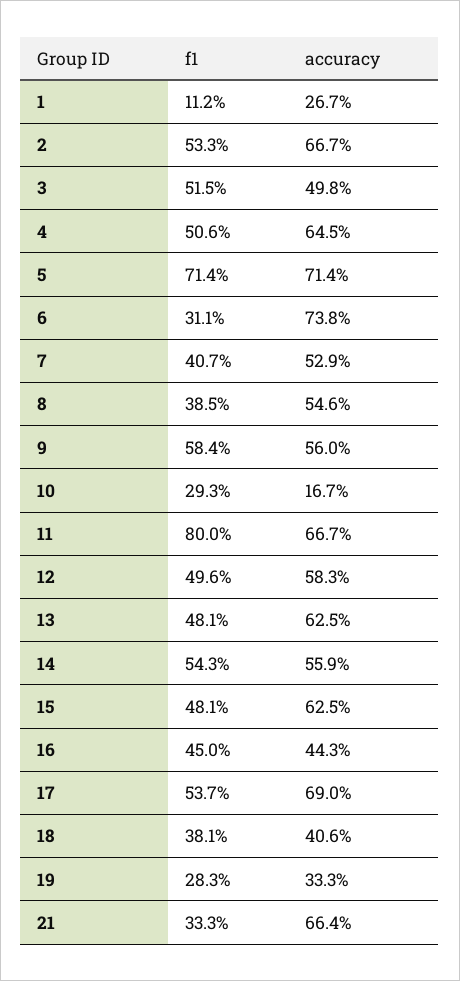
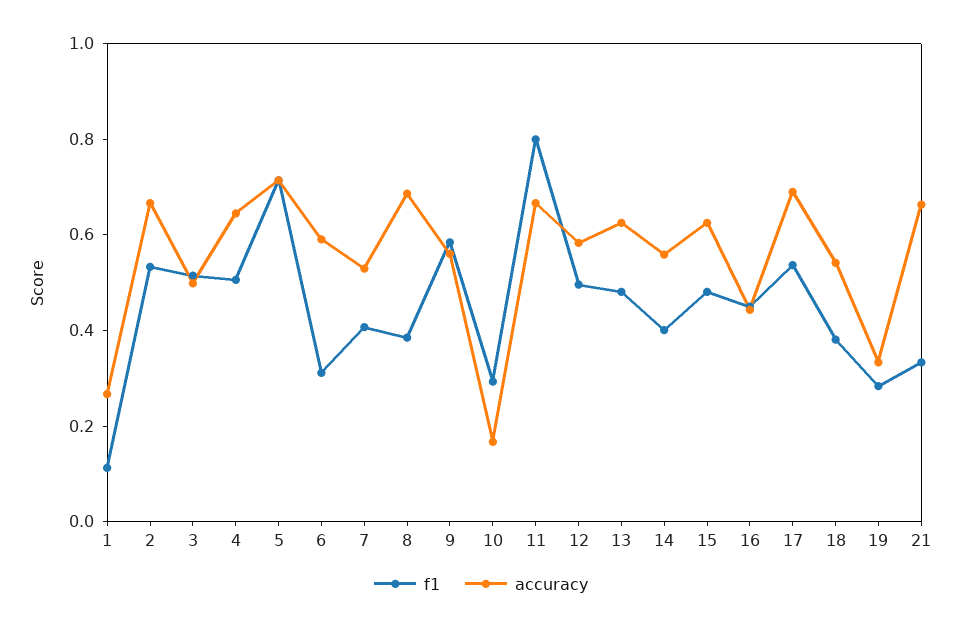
accuracy, 6: 0.738 -> 0.6
accuracy, 8: 0.546 -> 0.7
f1, 14: 0.543 -> 0.4
accuracy, 18: 0.406 -> 0.55

